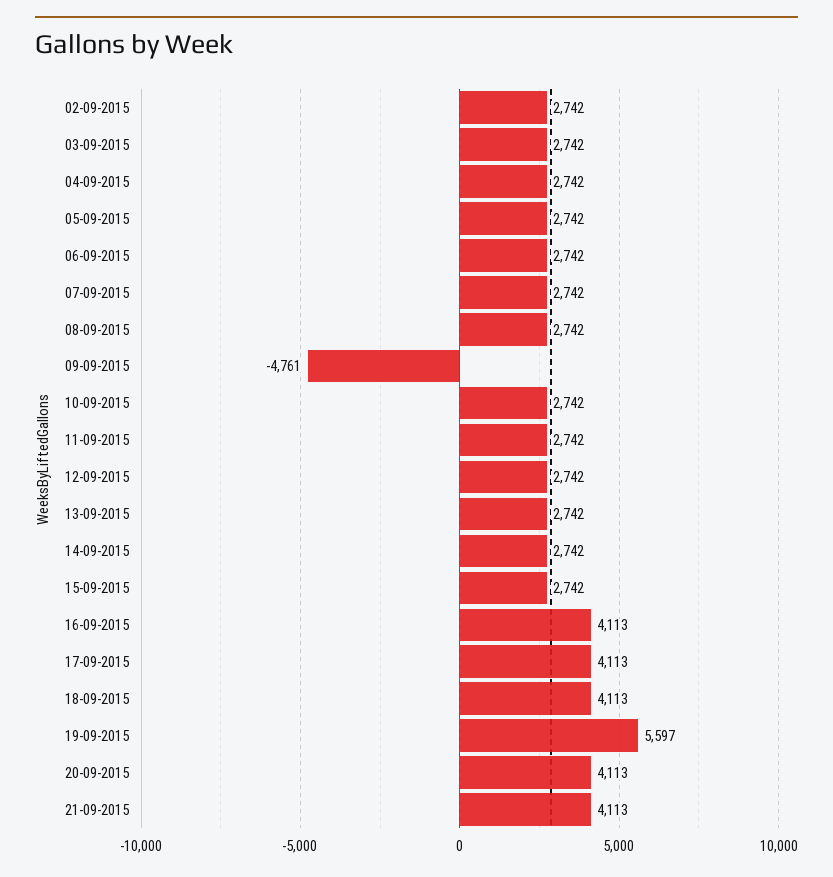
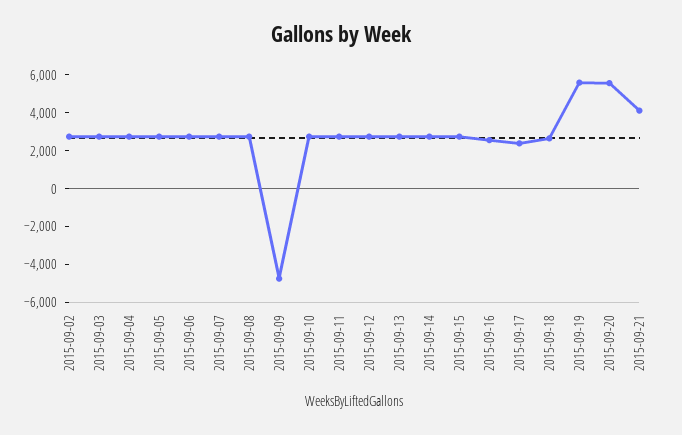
16-09-2015: 4113 -> 2500
17-09-2015: 4113 -> 2500
18-09-2015: 4113 -> 2500
20-09-2015: 4113 -> 5500

